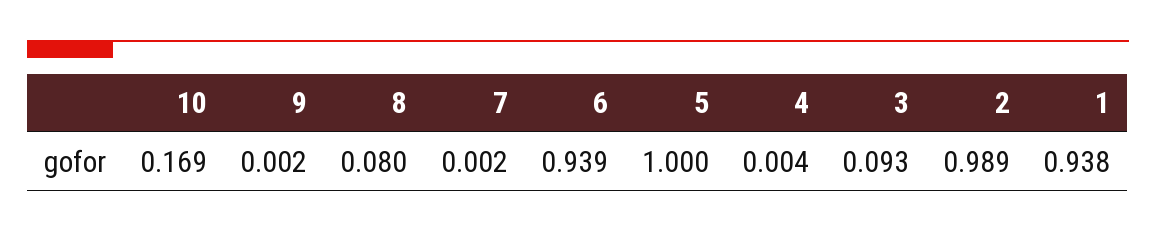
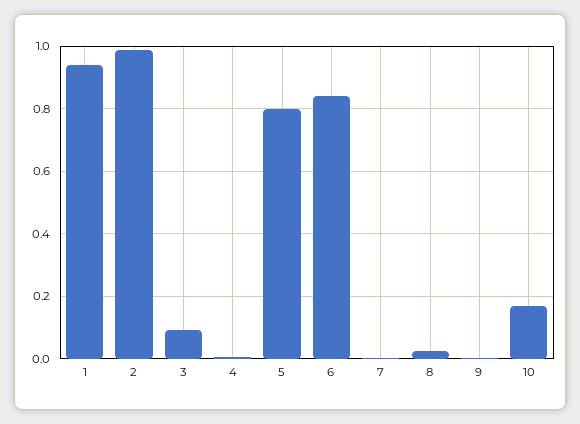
8: 0.08 -> 0.02
6: 0.939 -> 0.84
5: 1 -> 0.8

